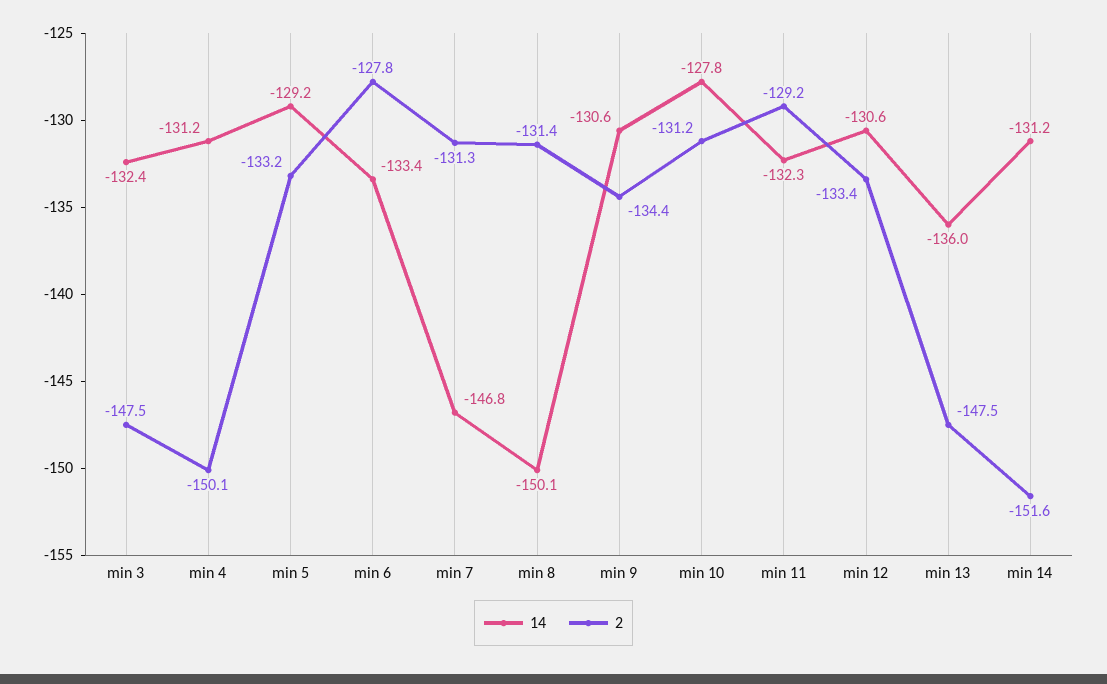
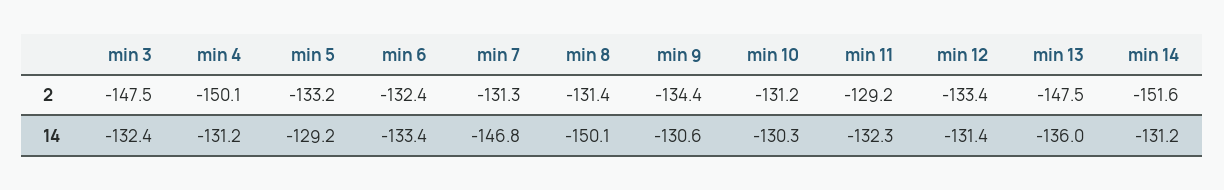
2, min 6: -127.8 -> -132.4
14, min 10: -127.8 -> -130.3
14, min 12: -130.6 -> -131.4

